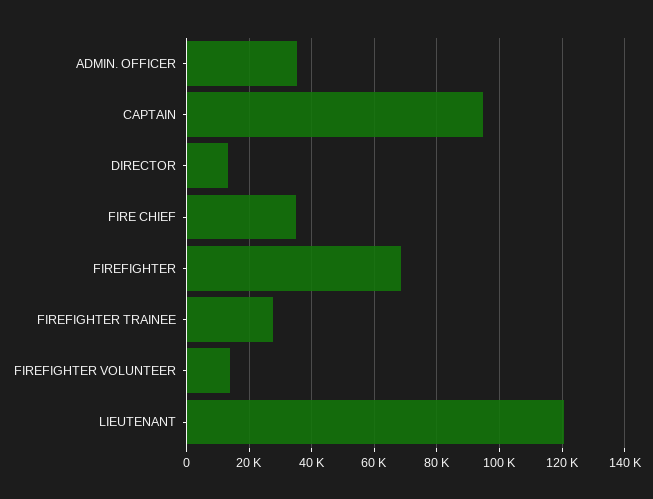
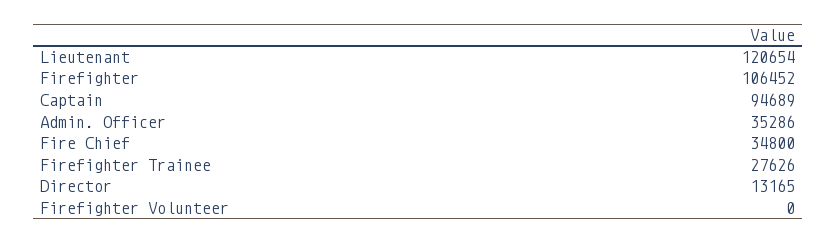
FIREFIGHTER: 68000 -> 106452
FIREFIGHTER VOLUNTEER: 14000 -> 0

